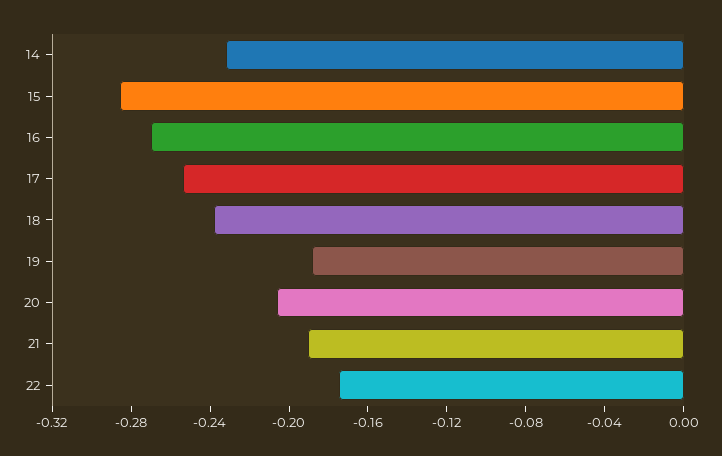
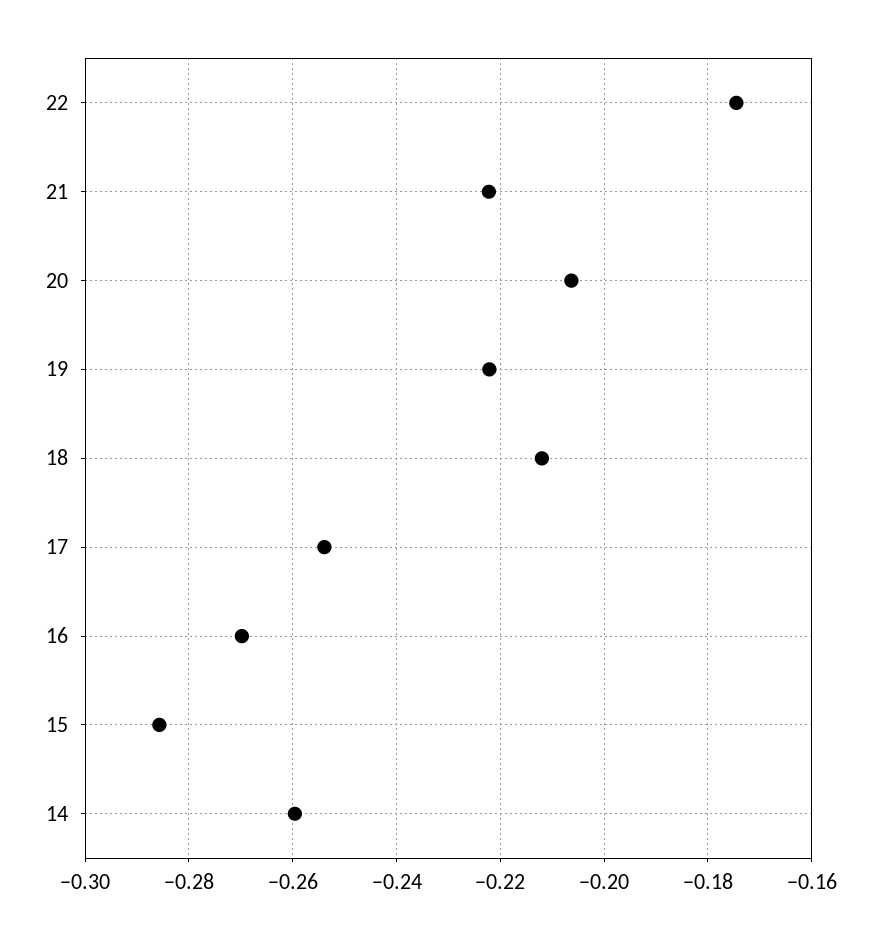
14: -0.23 -> -0.26
18: -0.24 -> -0.212
19: -0.19 -> -0.222
21: -0.19 -> -0.222

